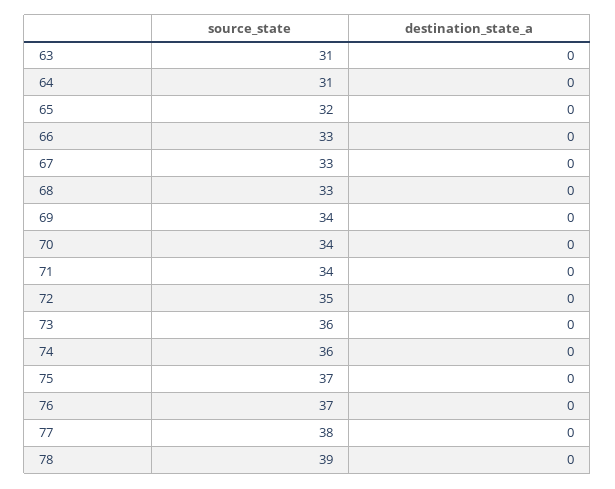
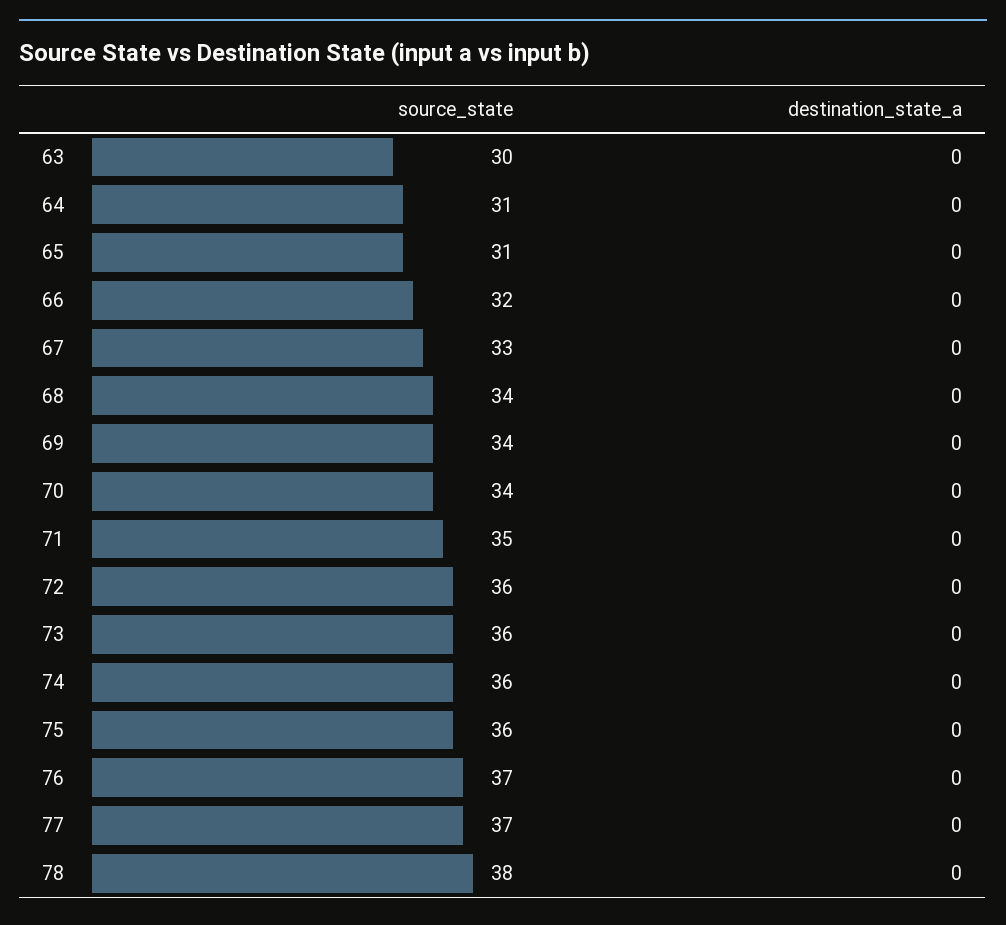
source_state, 63: 31 -> 30
source_state, 65: 32 -> 31
source_state, 66: 33 -> 32
source_state, 68: 33 -> 34
source_state, 71: 34 -> 35
source_state, 72: 35 -> 36
source_state, 75: 37 -> 36
source_state, 77: 38 -> 37
source_state, 78: 39 -> 38

